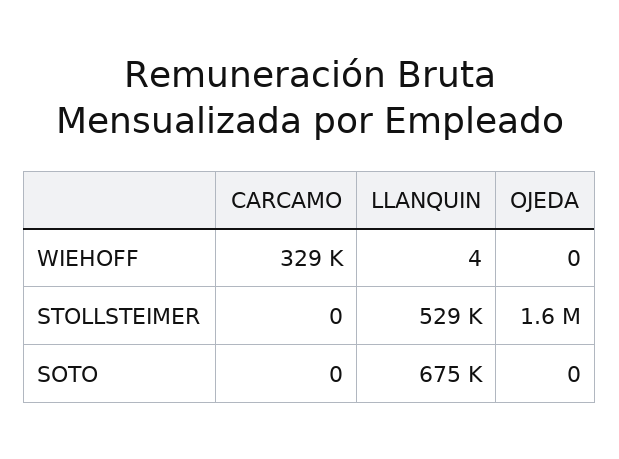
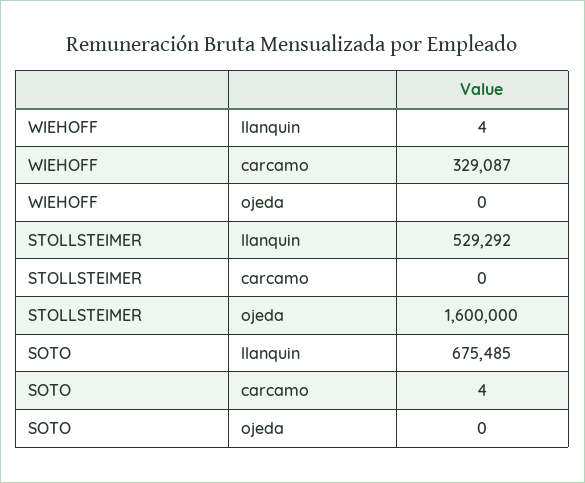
CARCAMO, SOTO: 0 -> 4

